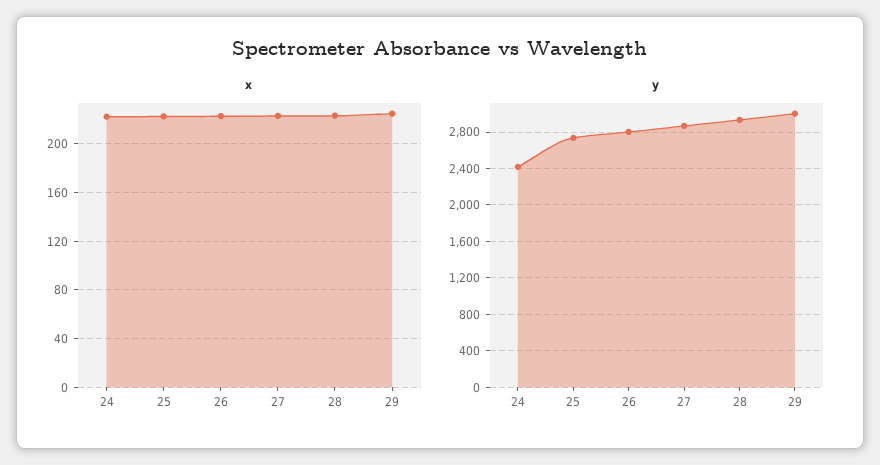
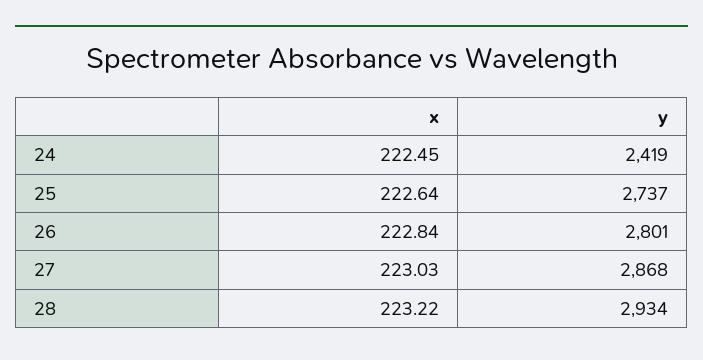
x, 29: 225 -> none
y, 29: 3000 -> none

